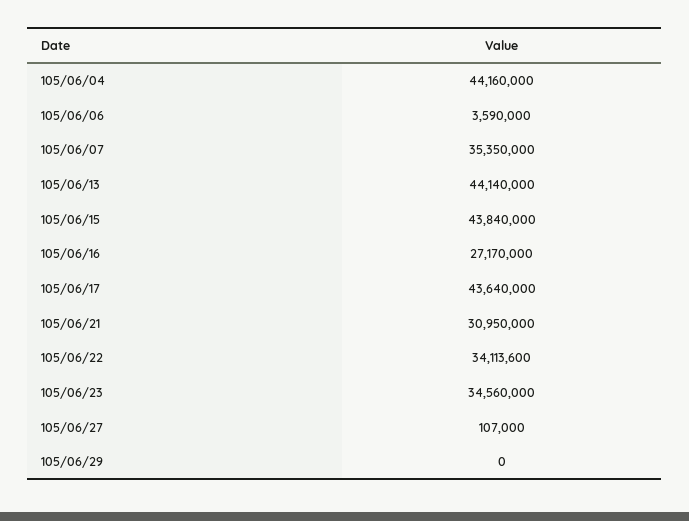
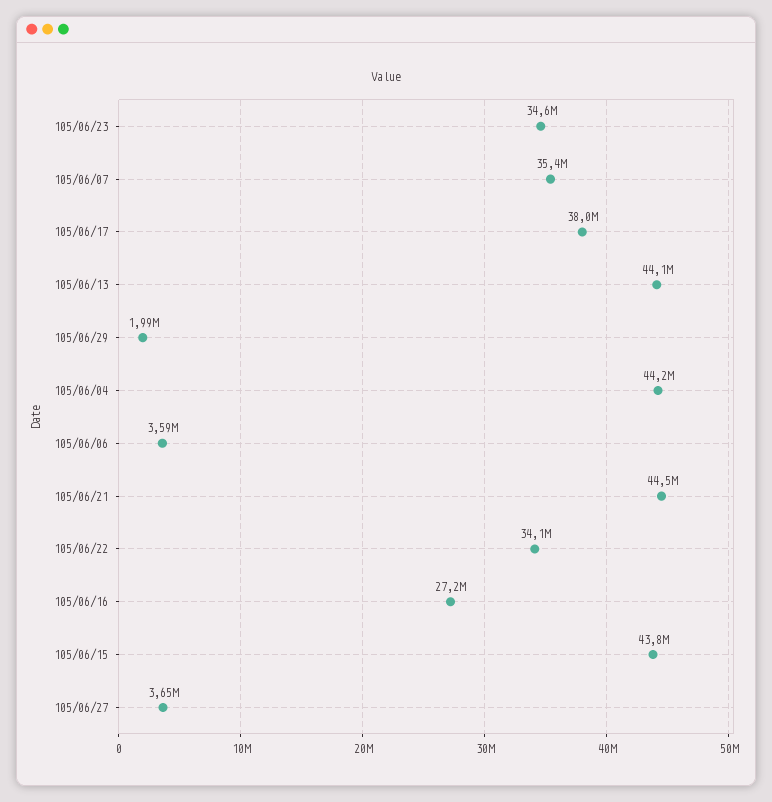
105/06/17: 43640000 -> 38000000
105/06/21: 30950000 -> 44500000
105/06/27: 107000 -> 3650000
105/06/29: 0 -> 1990000

